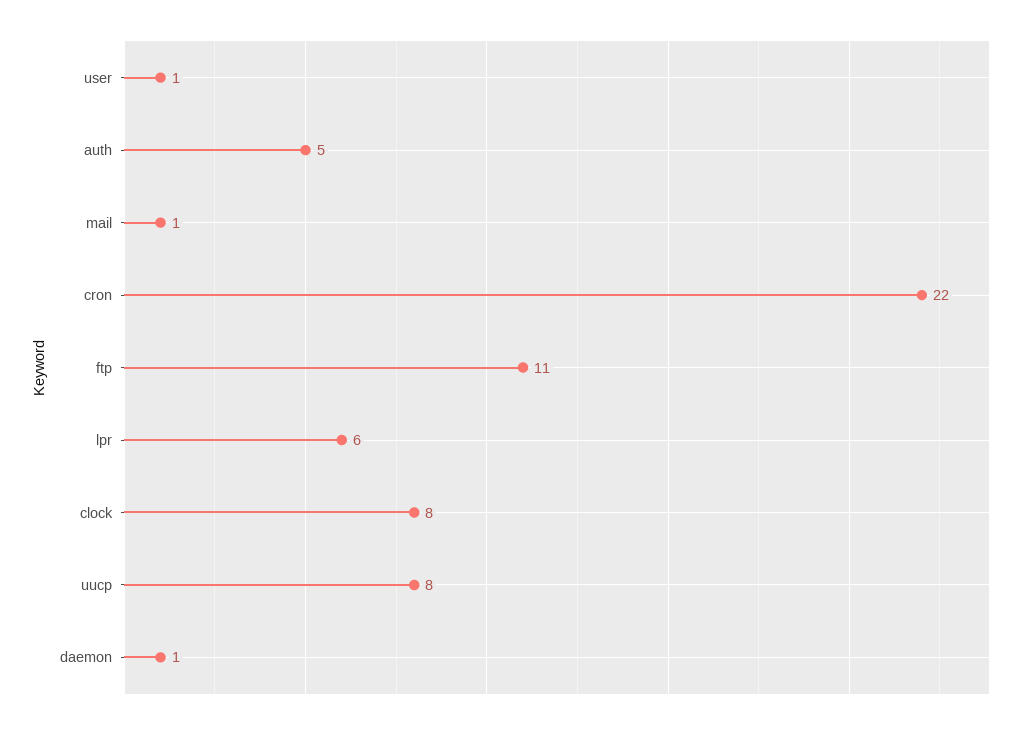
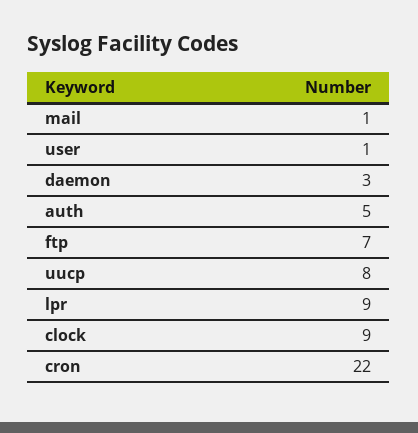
ftp: 11 -> 7
lpr: 6 -> 9
clock: 8 -> 9
daemon: 1 -> 3

